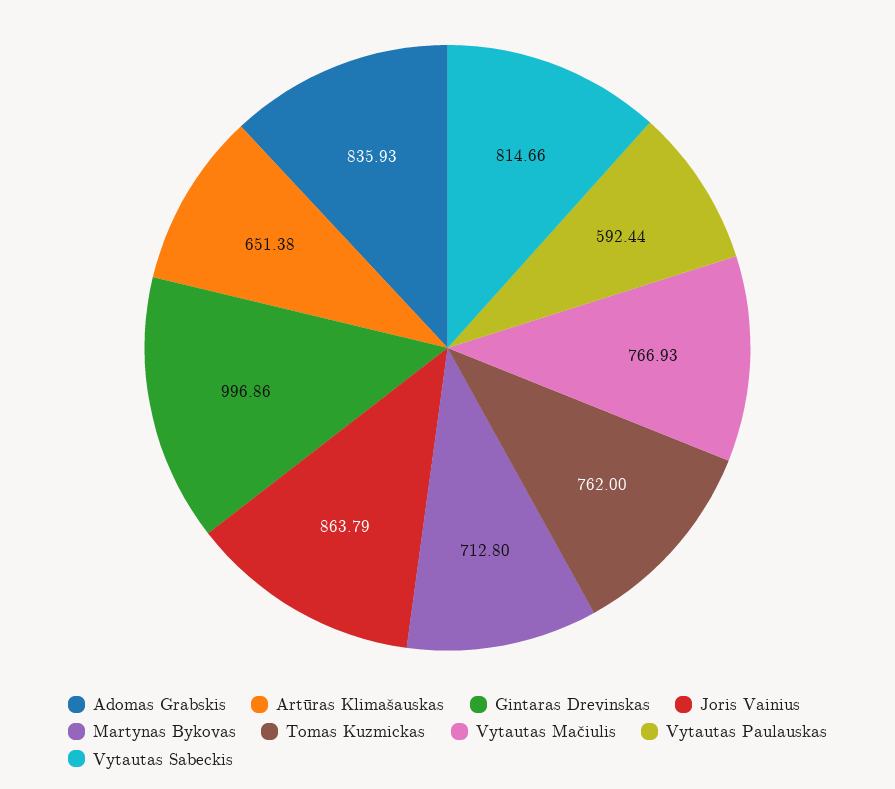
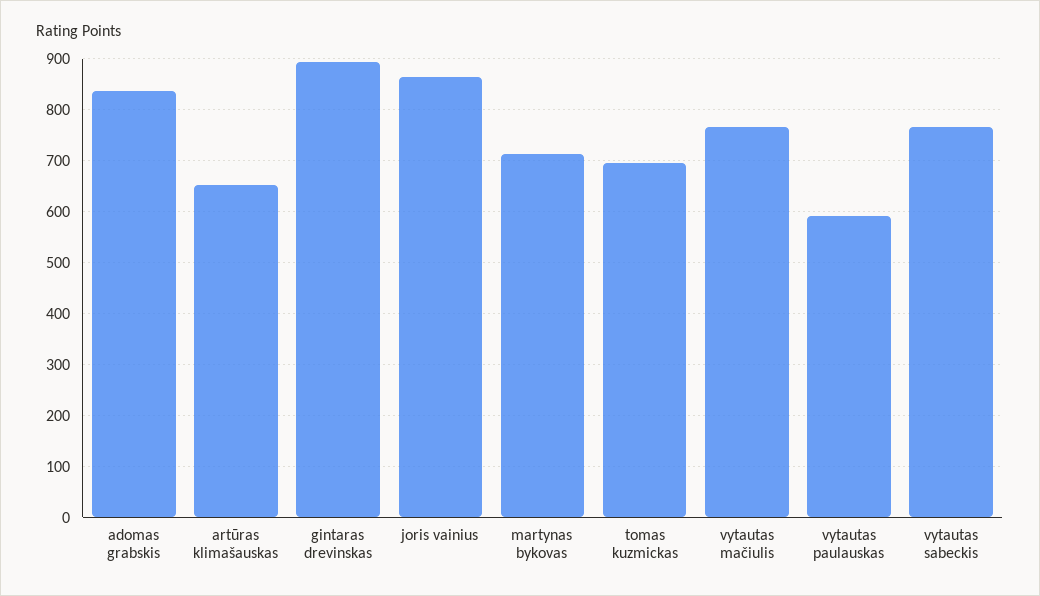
Gintaras Drevinskas: 996.86 -> 900
Tomas Kuzmickas: 762 -> 700
Vytautas Sabeckis: 814.66 -> 760

